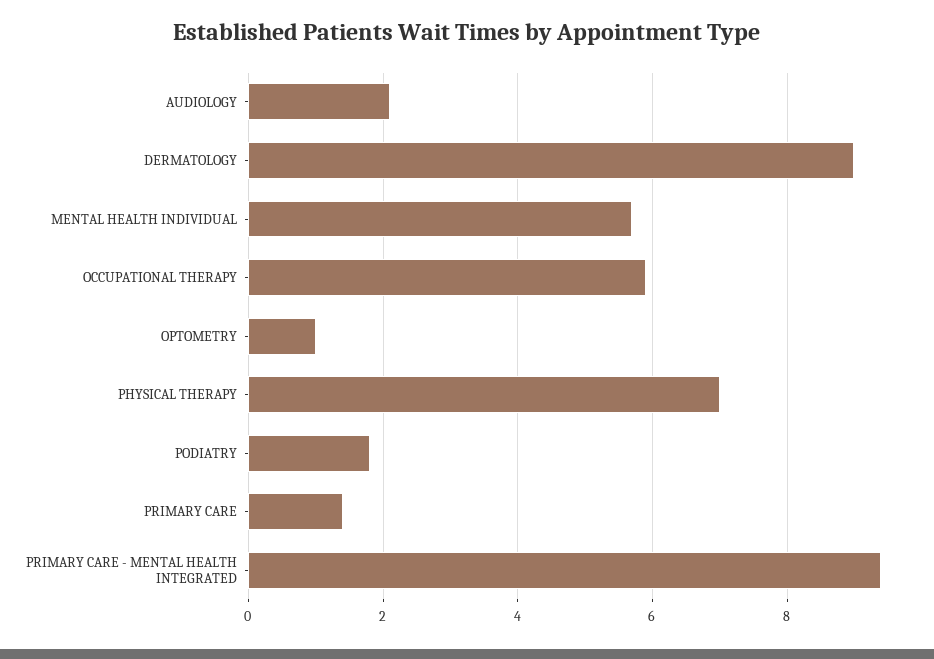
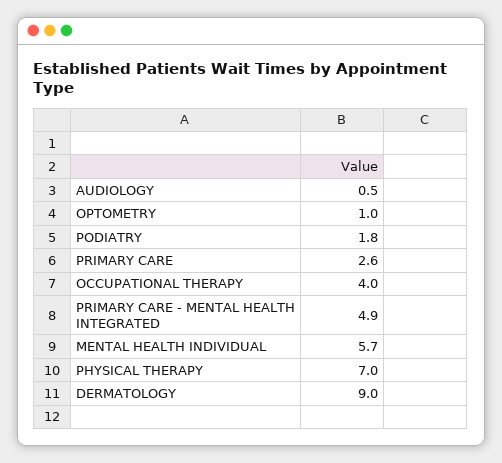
AUDIOLOGY: 2 -> 0.5
OCCUPATIONAL THERAPY: 6 -> 4
PRIMARY CARE: 1.5 -> 2.6
PRIMARY CARE - MENTAL HEALTH INTEGRATED: 9.5 -> 4.9

